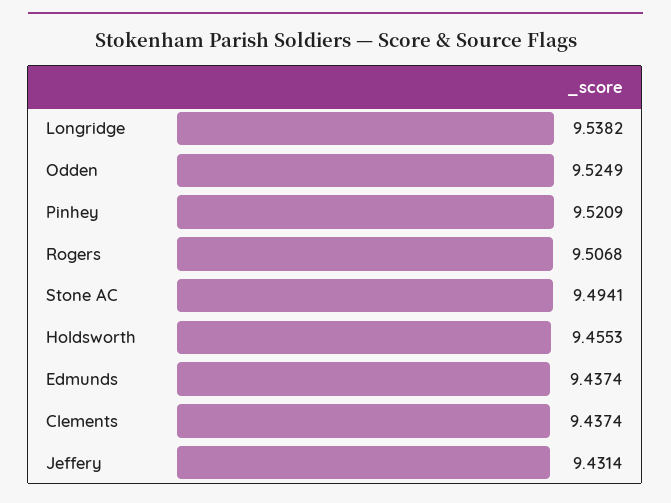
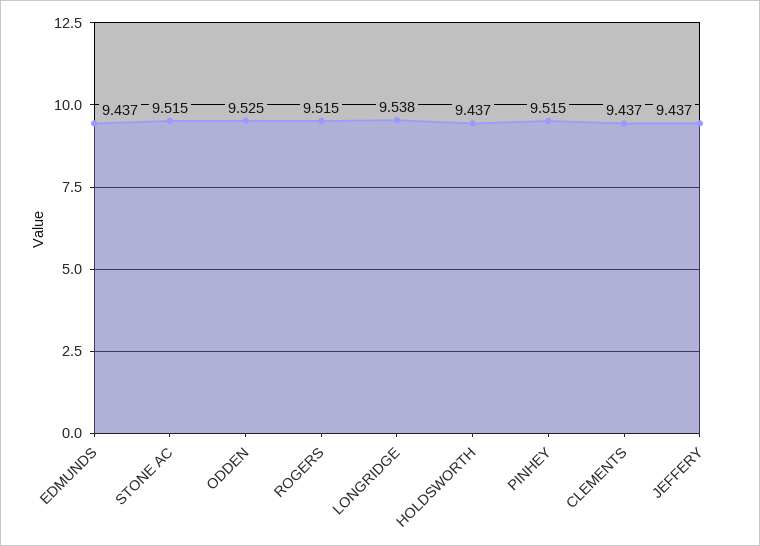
Pinhey: 9.5209 -> 9.515
Rogers: 9.5068 -> 9.515
Stone AC: 9.4941 -> 9.515
Holdsworth: 9.4553 -> 9.437
Jeffery: 9.4314 -> 9.437

